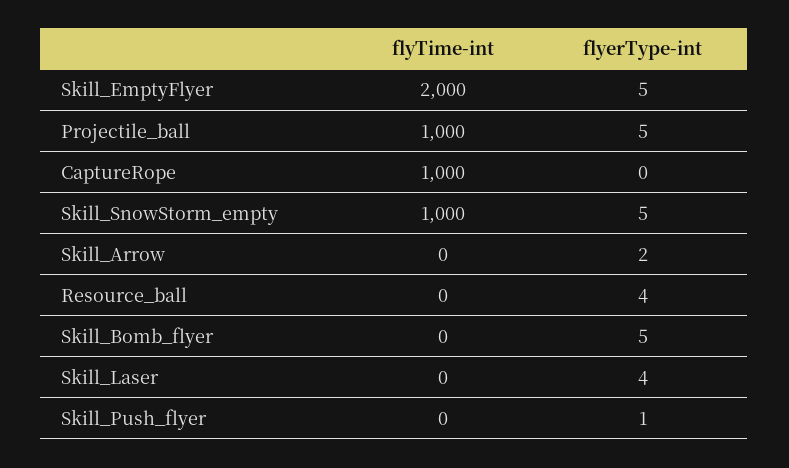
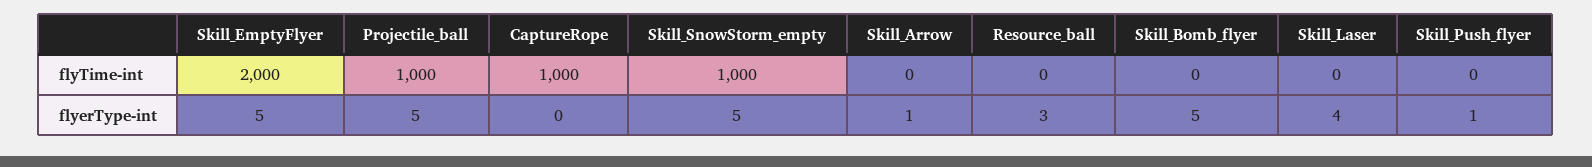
flyerType-int, Skill_Arrow: 2 -> 1
flyerType-int, Resource_ball: 4 -> 3

